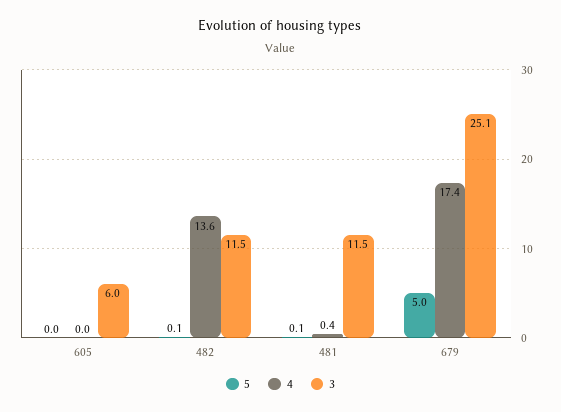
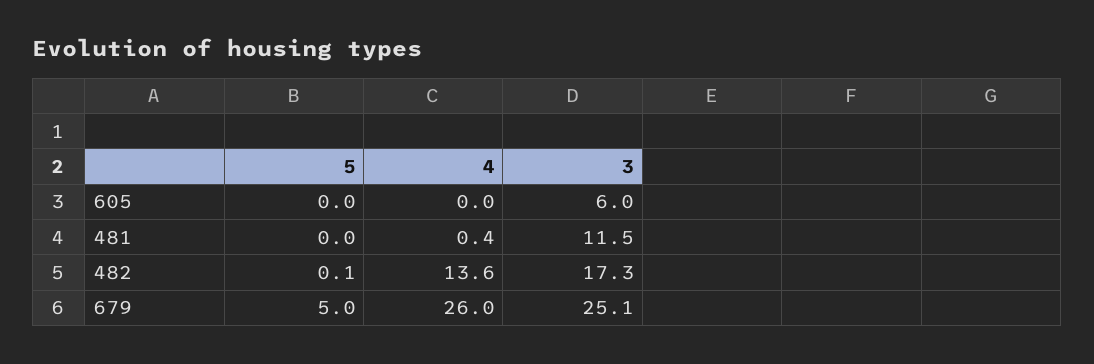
3, 482: 11.5 -> 17.3
5, 481: 0.1 -> 0
4, 679: 17.4 -> 26

